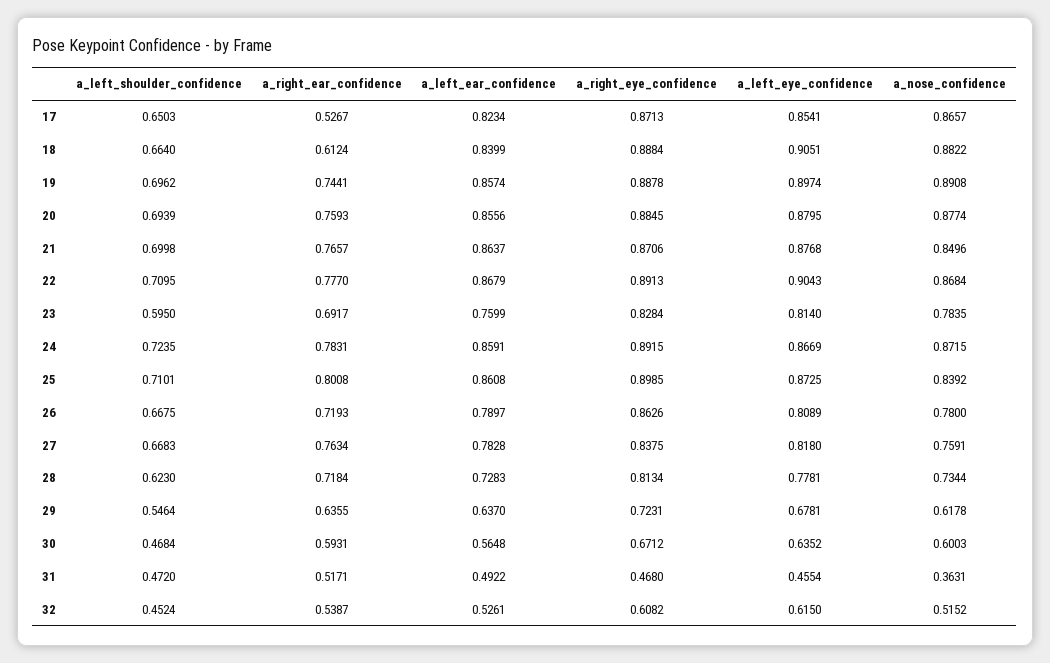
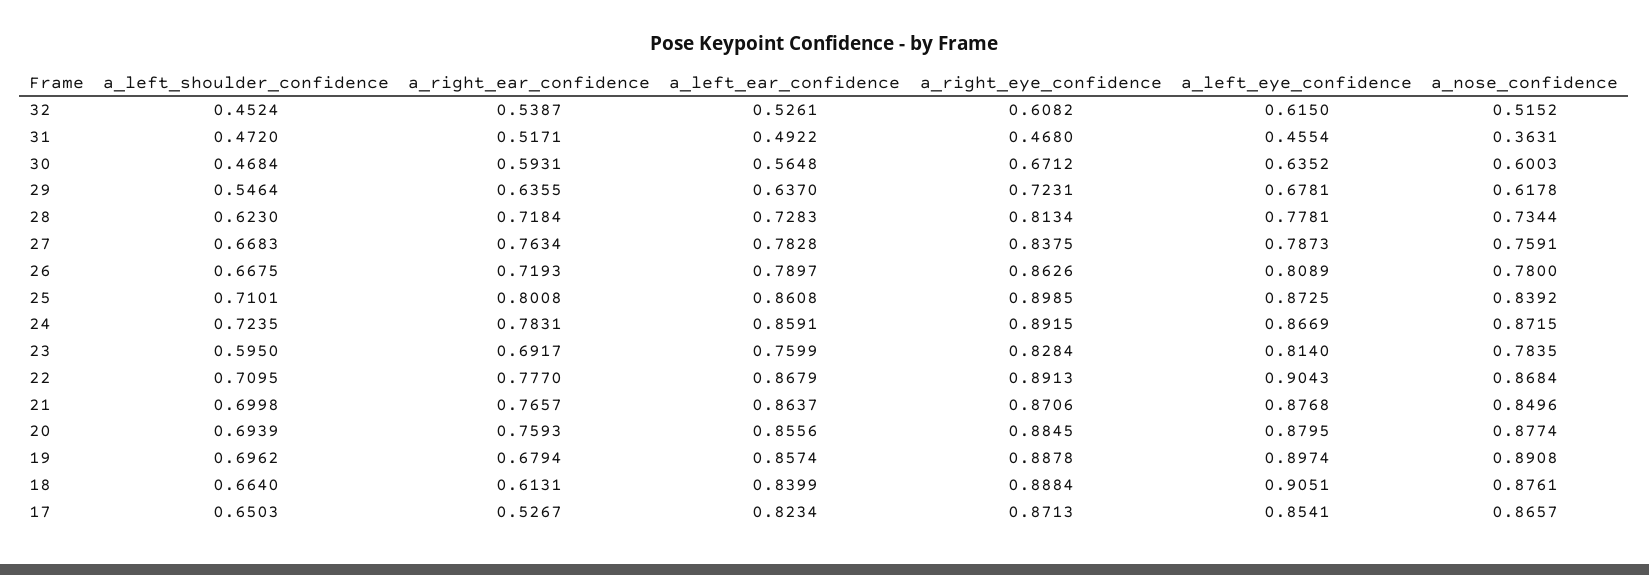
a_right_ear_confidence, 18: 0.6124 -> 0.6131
a_nose_confidence, 18: 0.8822 -> 0.8761
a_right_ear_confidence, 19: 0.7441 -> 0.6794
a_left_eye_confidence, 27: 0.818 -> 0.7873

